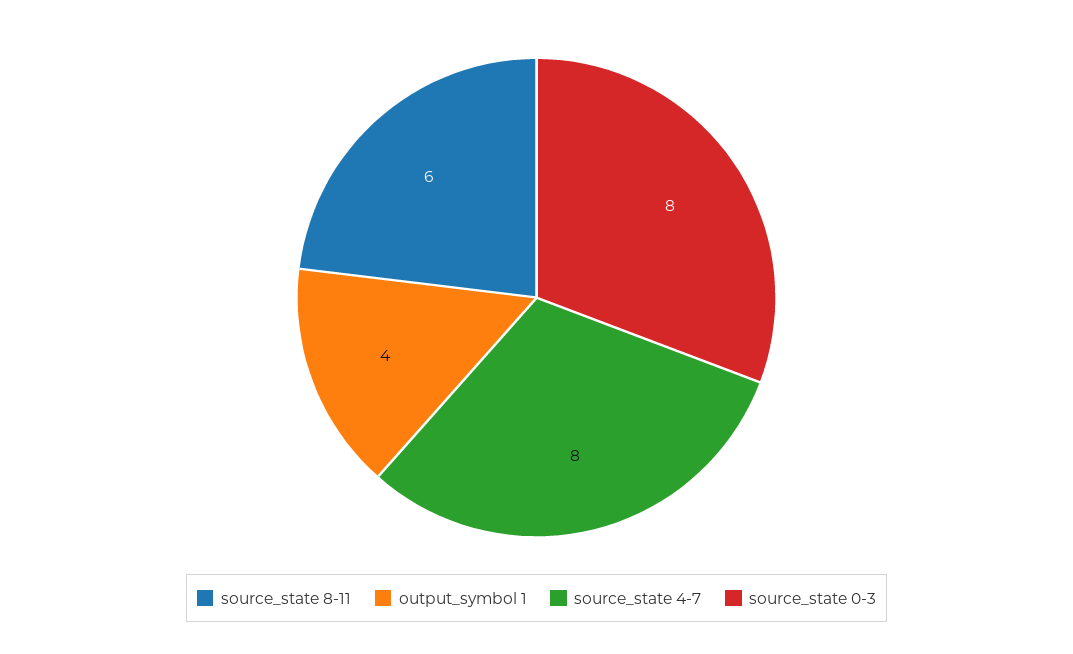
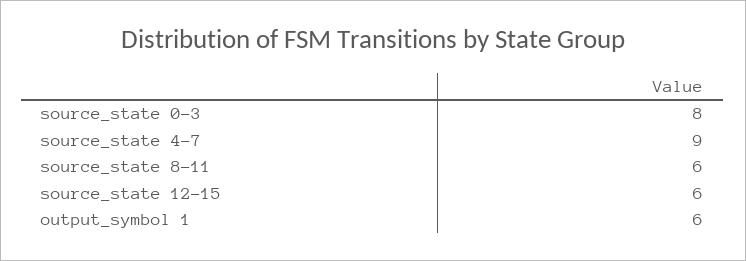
output_symbol 1: 4 -> 6
source_state 4-7: 8 -> 9
source_state 12-15: none -> 6

